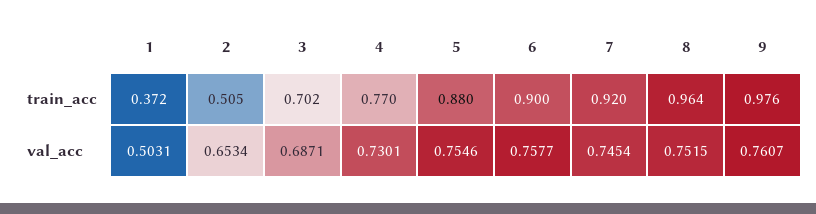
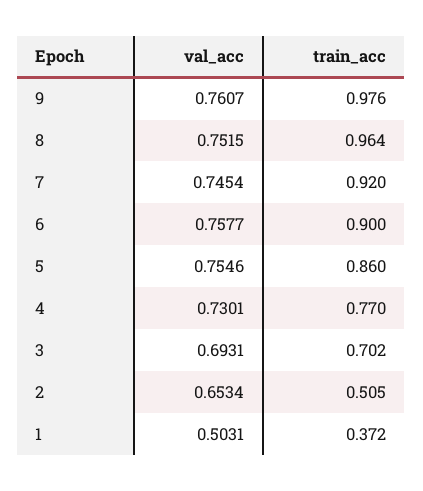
5, train_acc: 0.88 -> 0.86
3, val_acc: 0.6871 -> 0.6931

